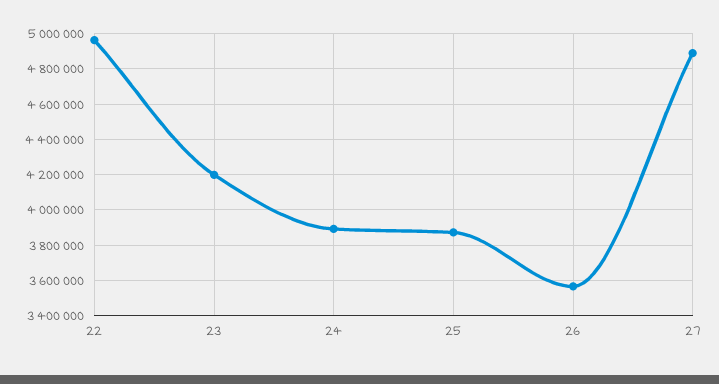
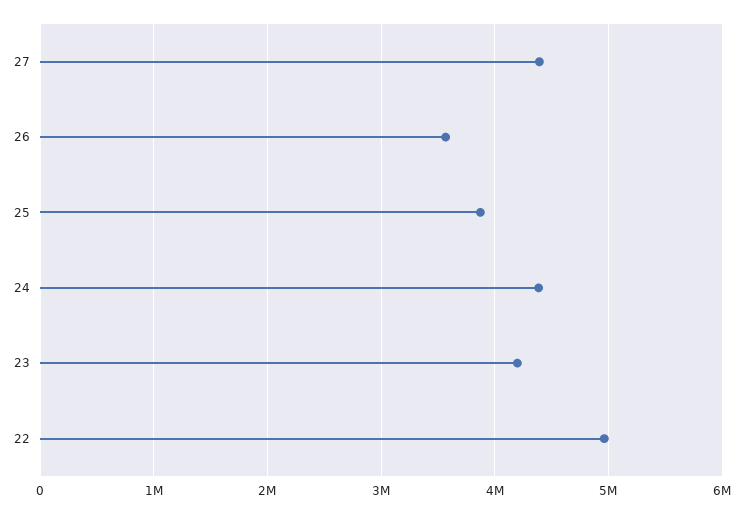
24: 3900000 -> 4400000
27: 4900000 -> 4400000

